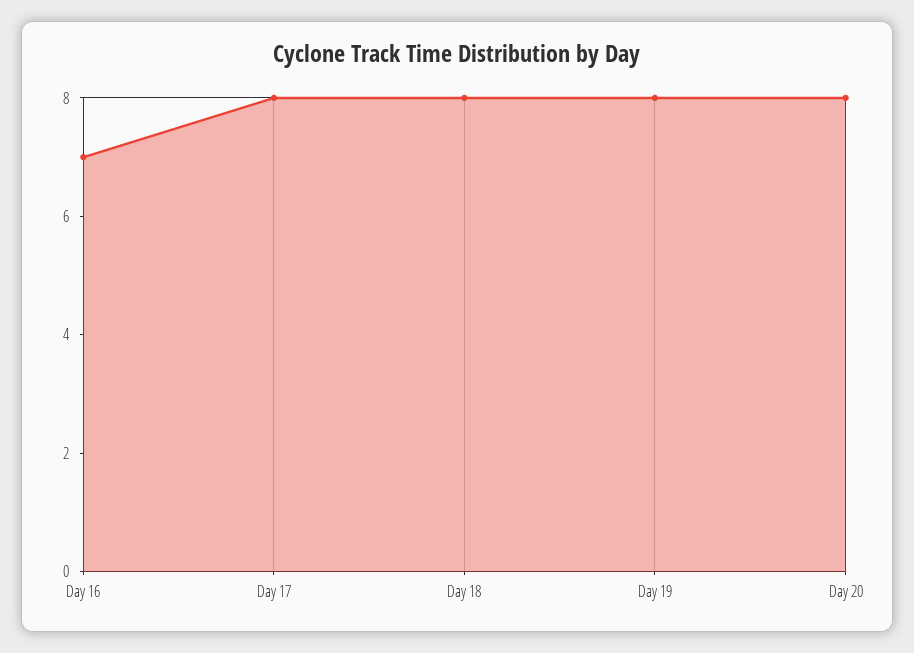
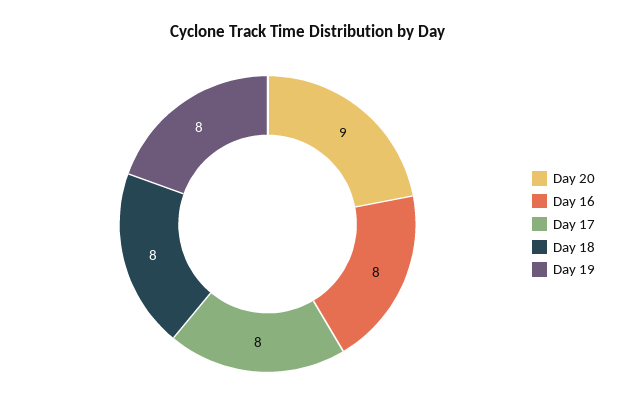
Day 16: 7 -> 8
Day 20: 8 -> 9

